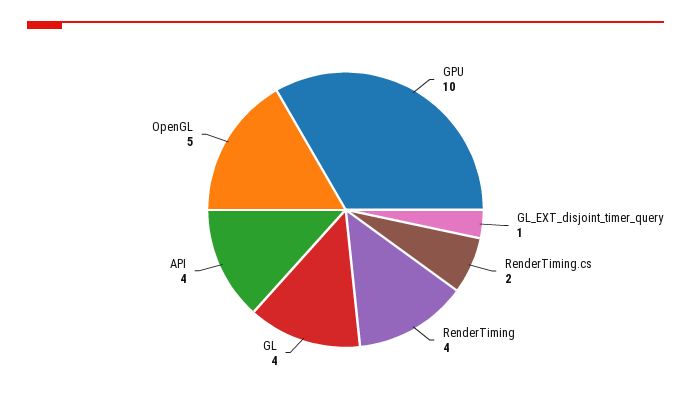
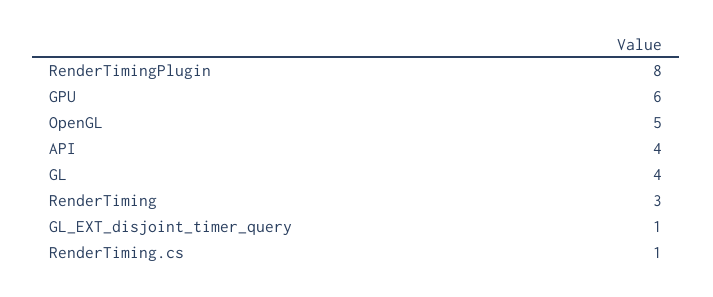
GPU: 10 -> 6
RenderTiming.cs: 2 -> 1
RenderTiming: 4 -> 3
RenderTimingPlugin: none -> 8

